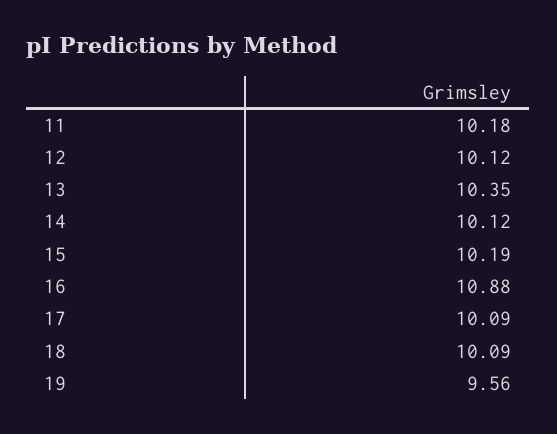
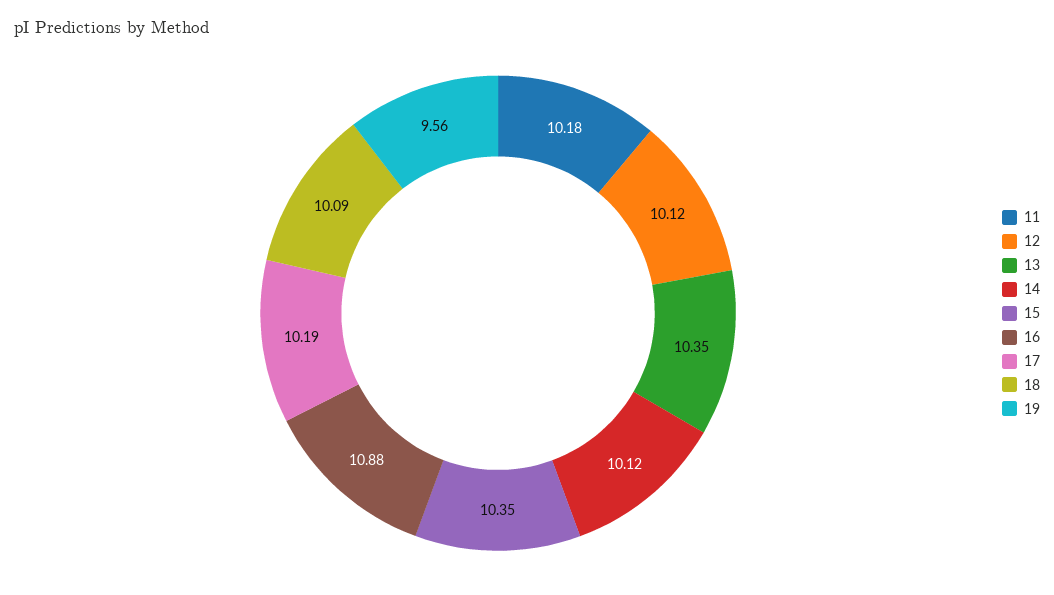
15: 10.19 -> 10.35
17: 10.09 -> 10.19

